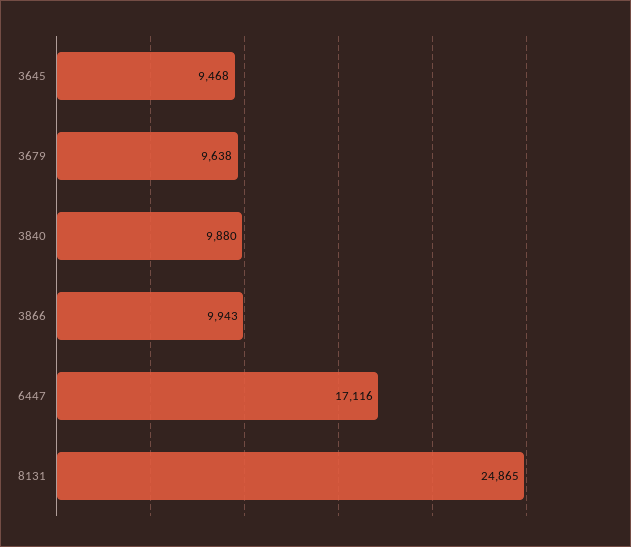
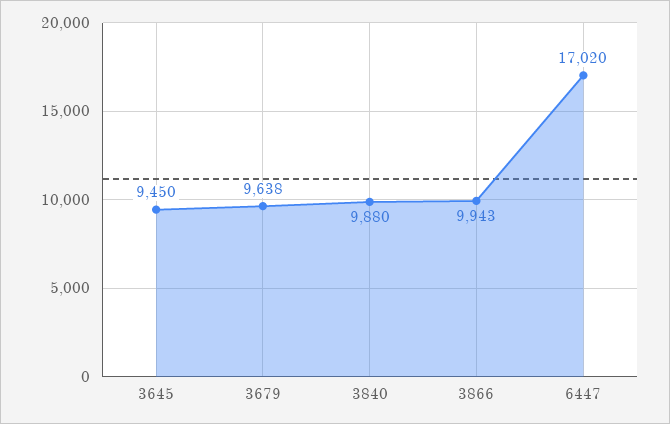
3645: 9468 -> 9450
6447: 17116 -> 17020
8131: 24865 -> none

